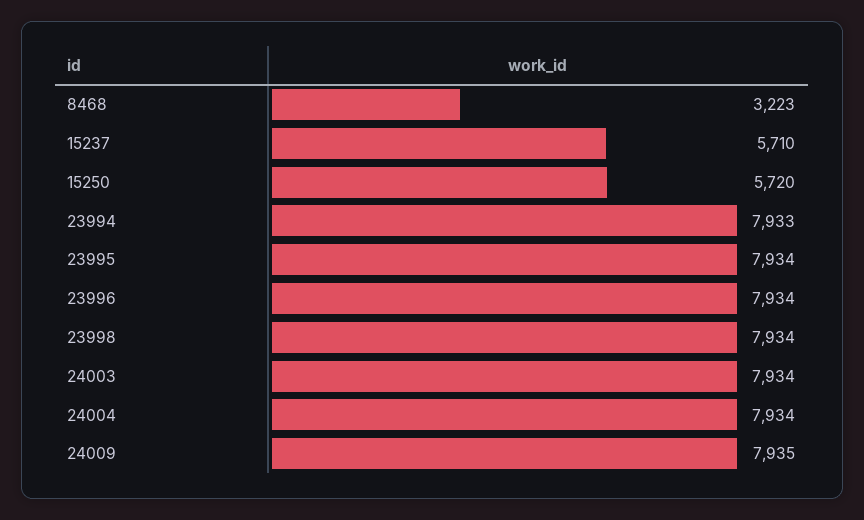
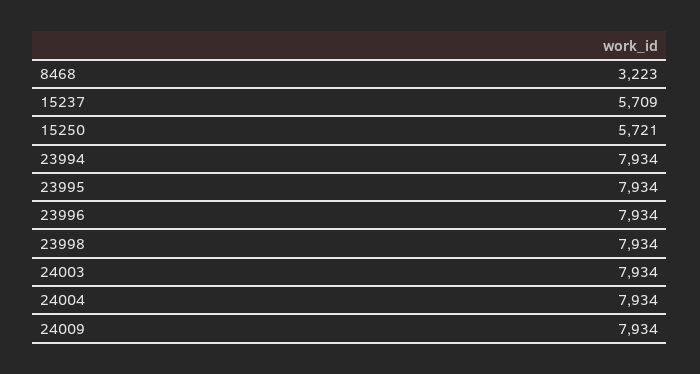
15237: 5710 -> 5709
15250: 5720 -> 5721
23994: 7933 -> 7934
24009: 7935 -> 7934

